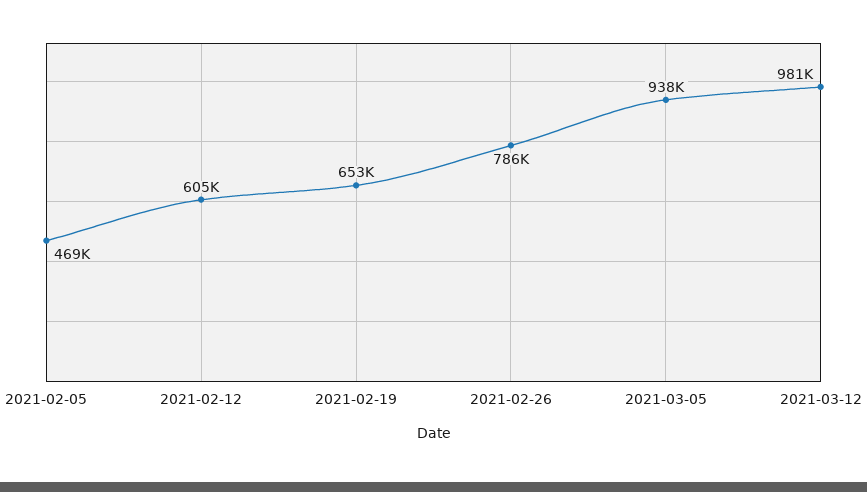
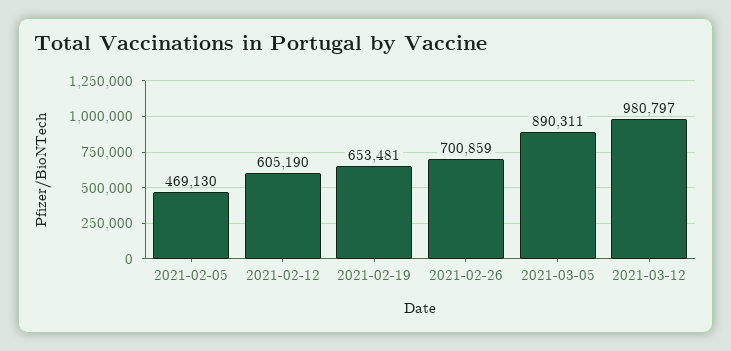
2021-02-26: 786000 -> 700859
2021-03-05: 938000 -> 890311

